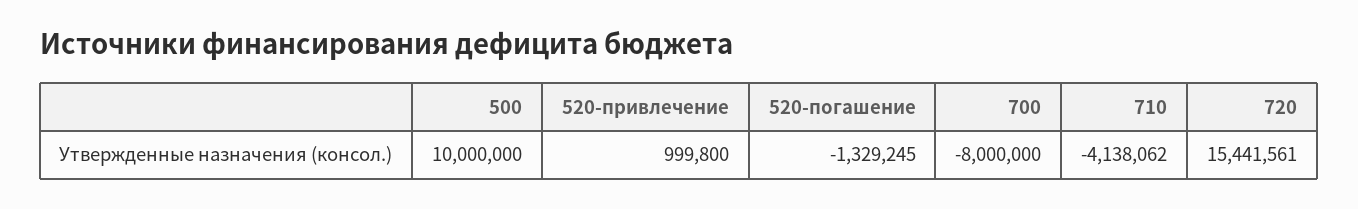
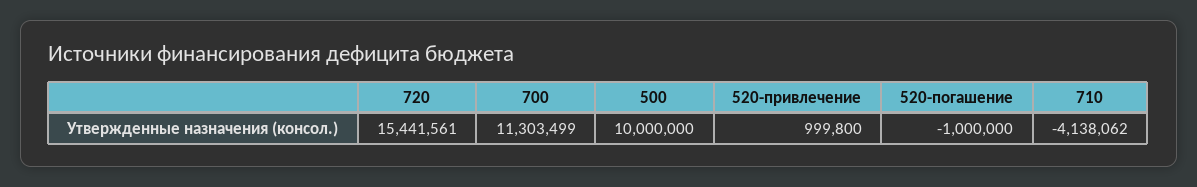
520-погашение: -1329245 -> -1000000
700: -8000000 -> 11303499

